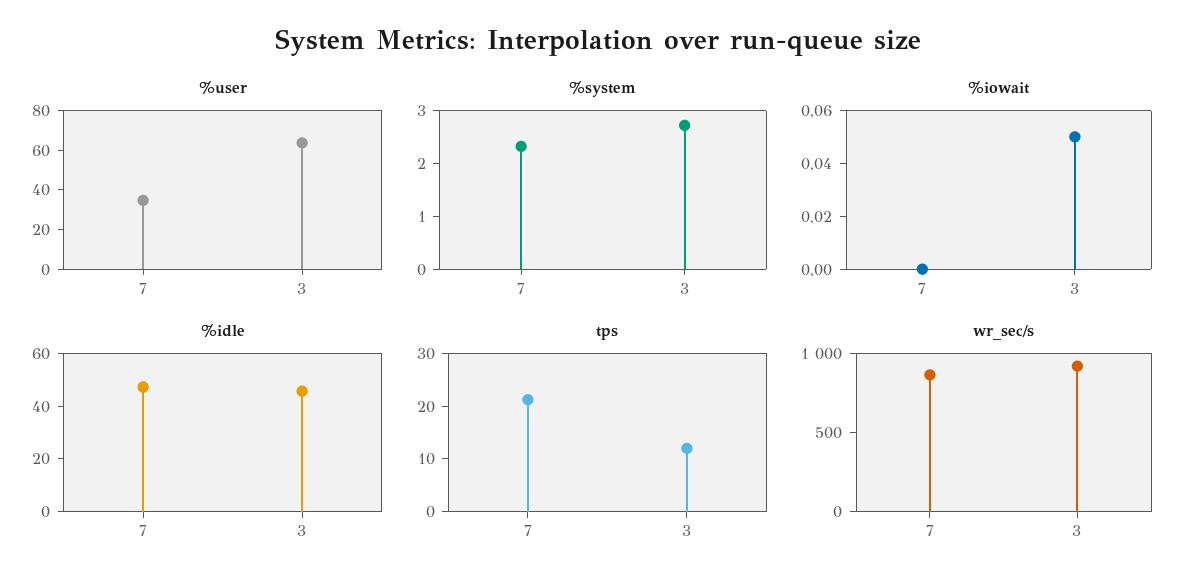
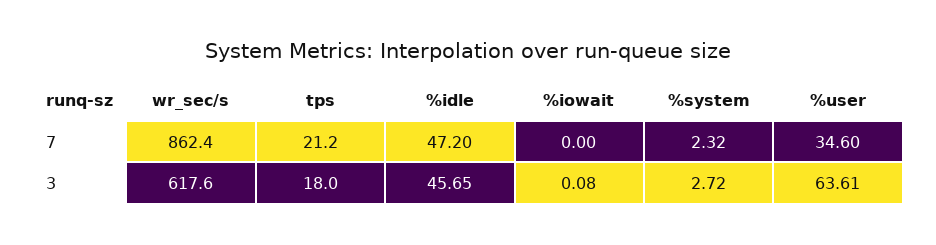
%iowait, 3: 0.05 -> 0.08
tps, 3: 12 -> 18
wr_sec/s, 3: 900 -> 617.6

